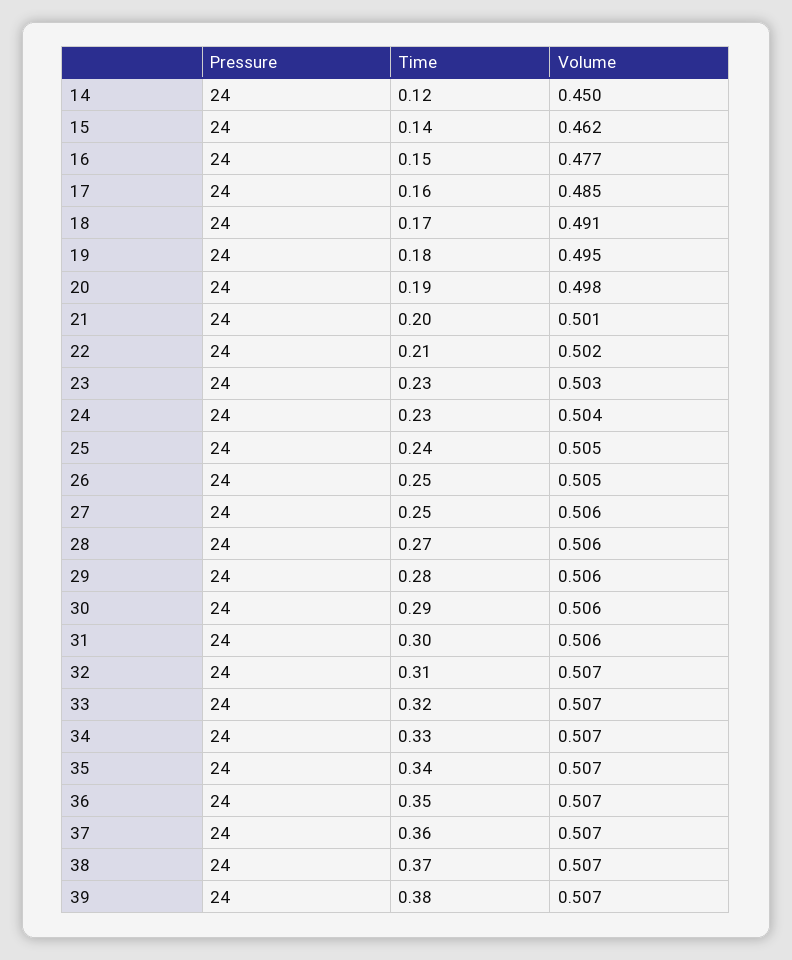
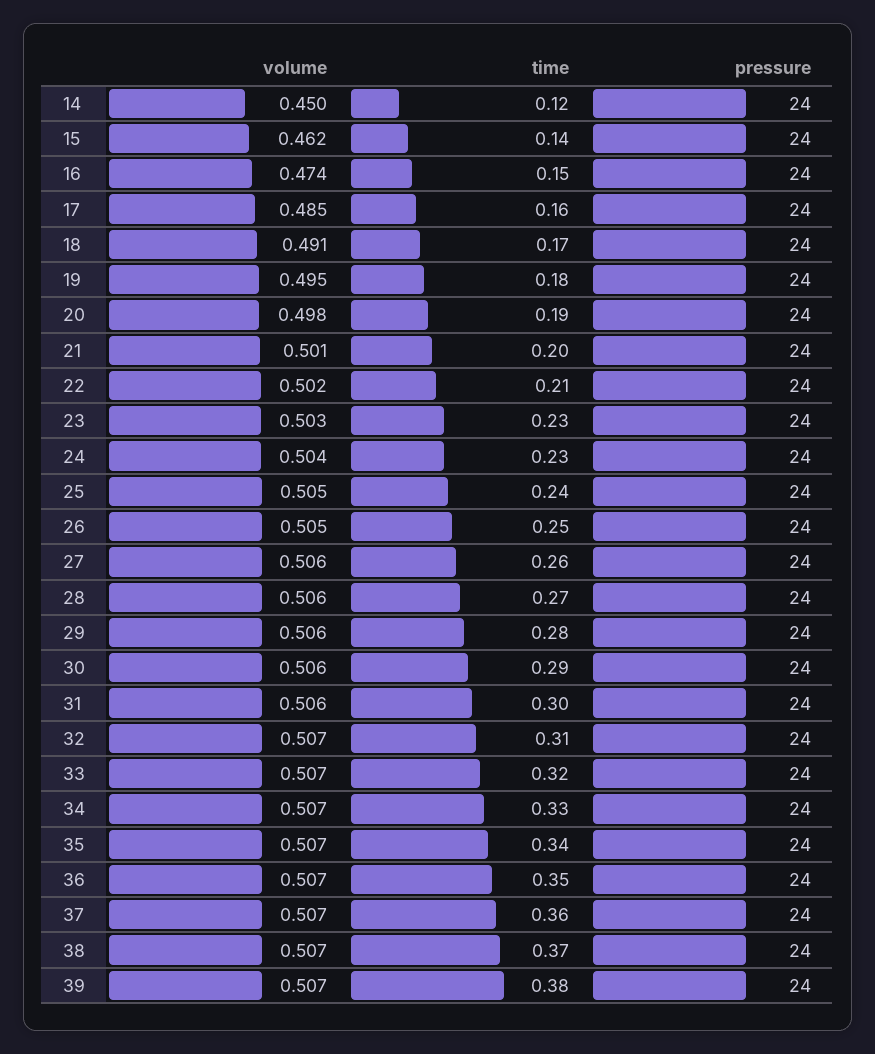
Volume, 16: 0.477 -> 0.474
Time, 27: 0.25 -> 0.26

